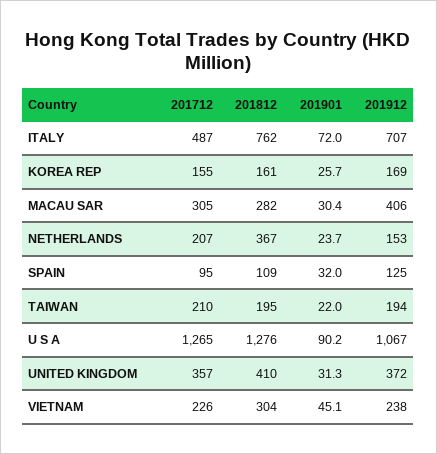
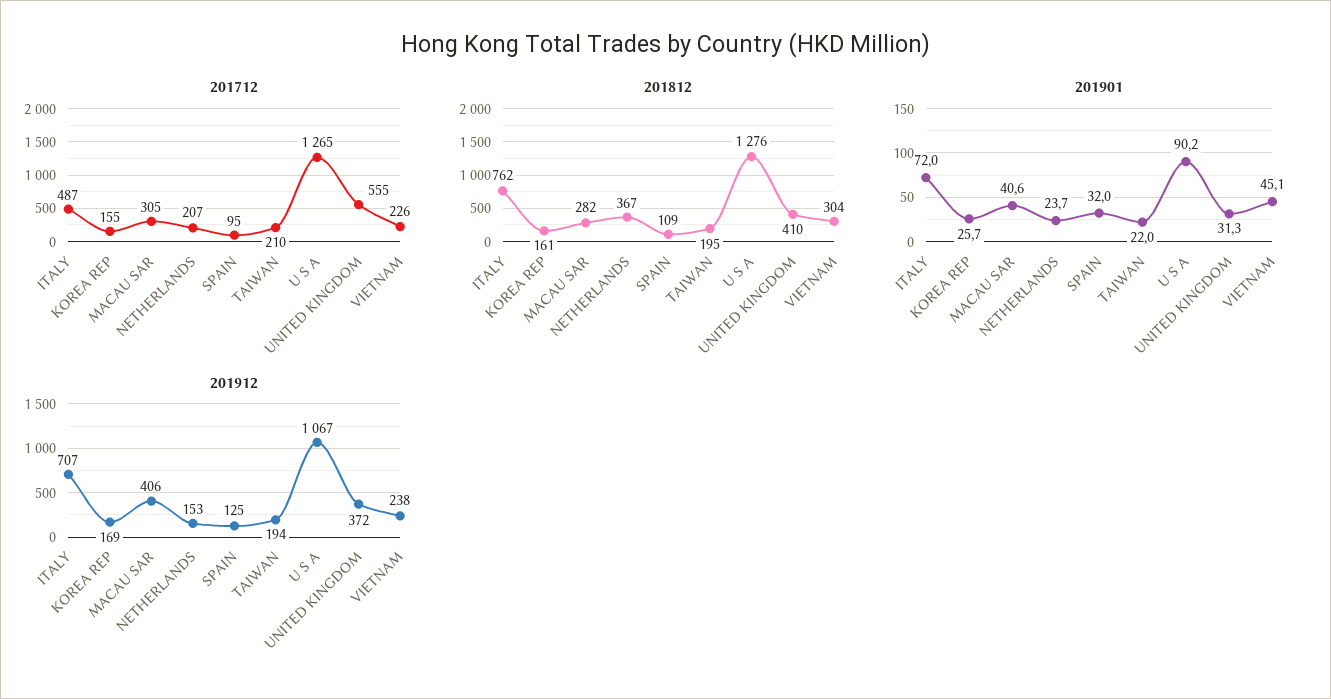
201901, MACAU SAR: 30.4 -> 40.6
201712, UNITED KINGDOM: 357 -> 555

